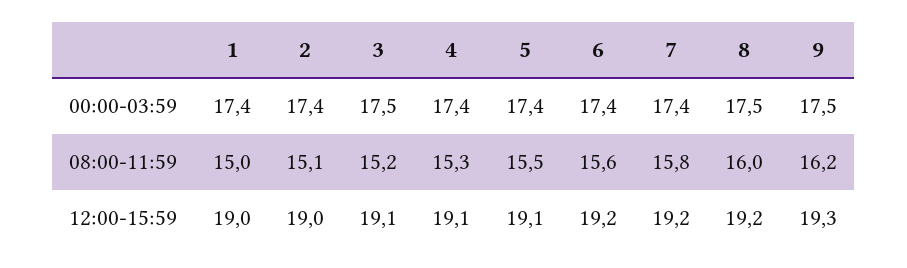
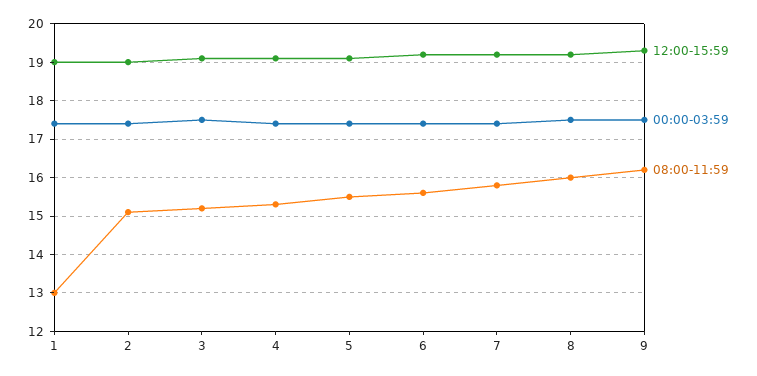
08:00-11:59, 1: 15 -> 13

